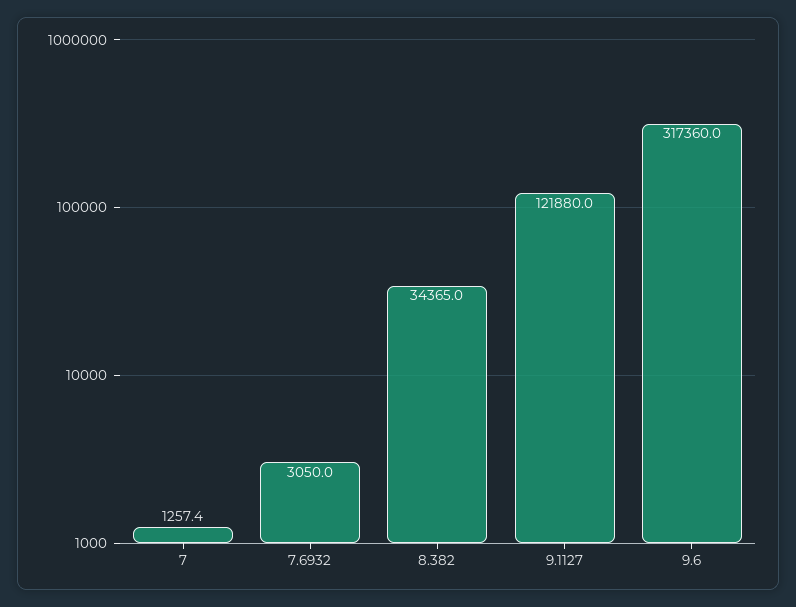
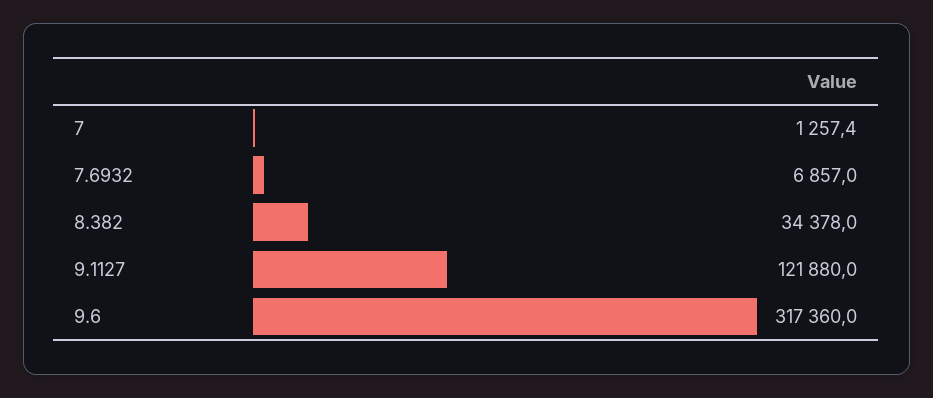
7.6932: 3050 -> 6857
8.382: 34365 -> 34378

